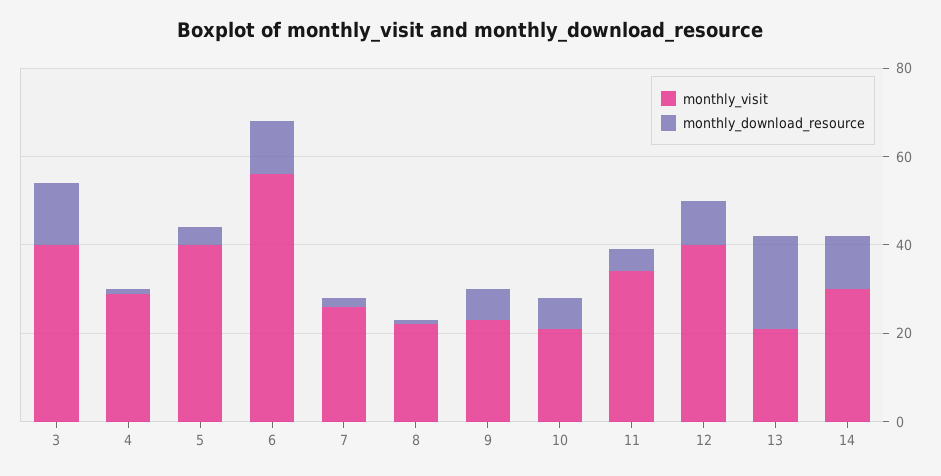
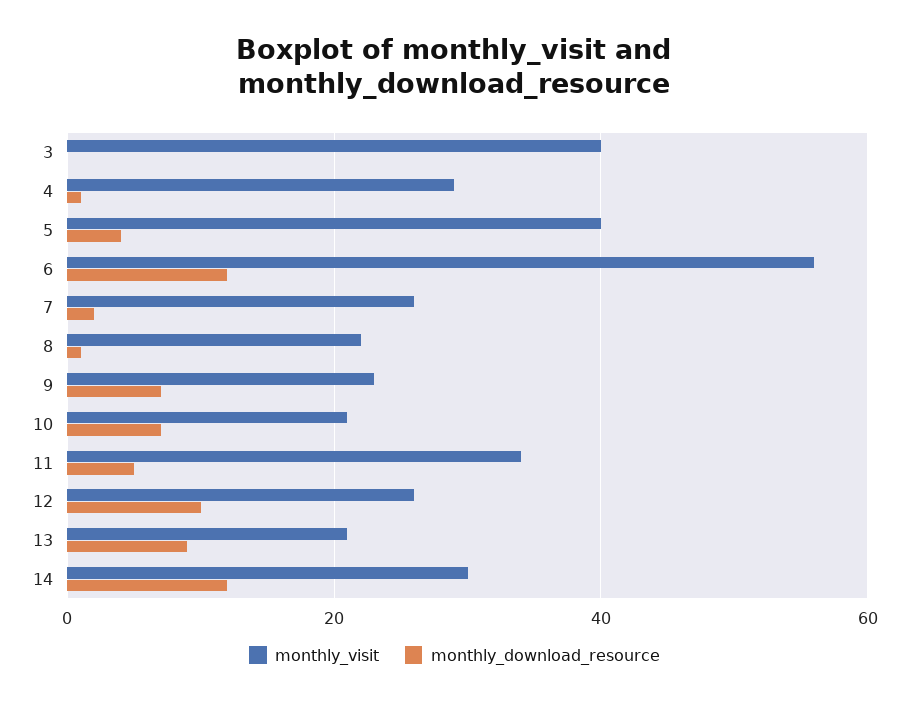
monthly_download_resource, 3: 15 -> 0
monthly_visit, 12: 40 -> 25
monthly_download_resource, 13: 20 -> 10

